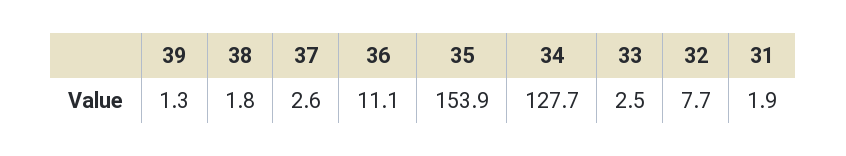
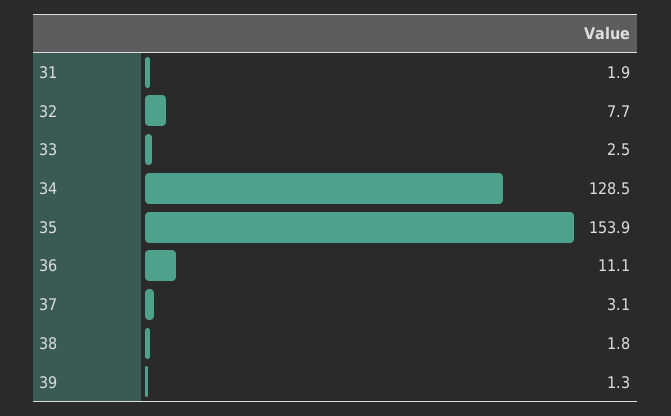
37: 2.6 -> 3.1
34: 127.7 -> 128.5

